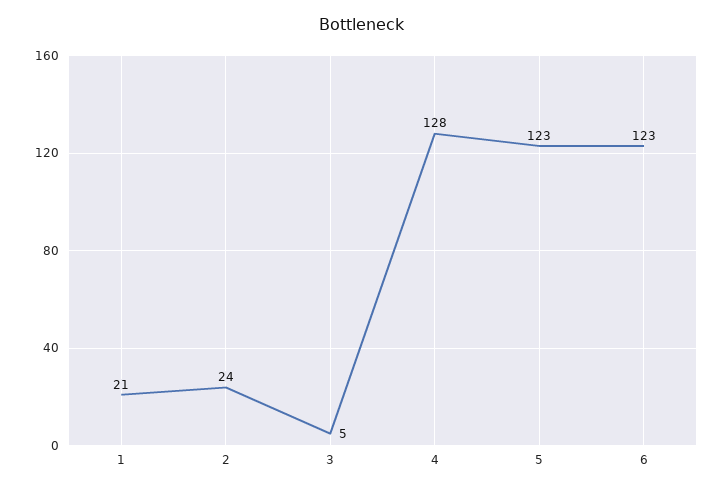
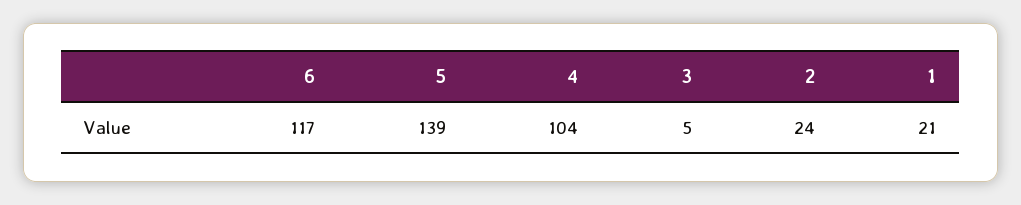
4: 128 -> 104
5: 123 -> 139
6: 123 -> 117

